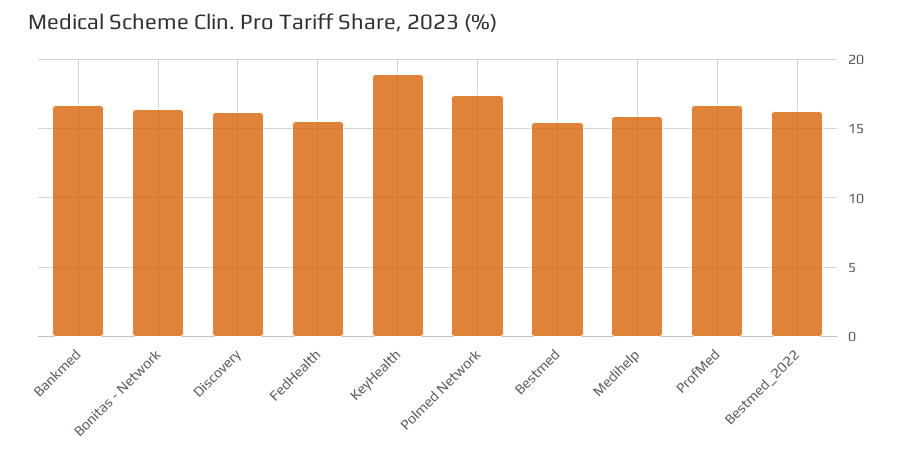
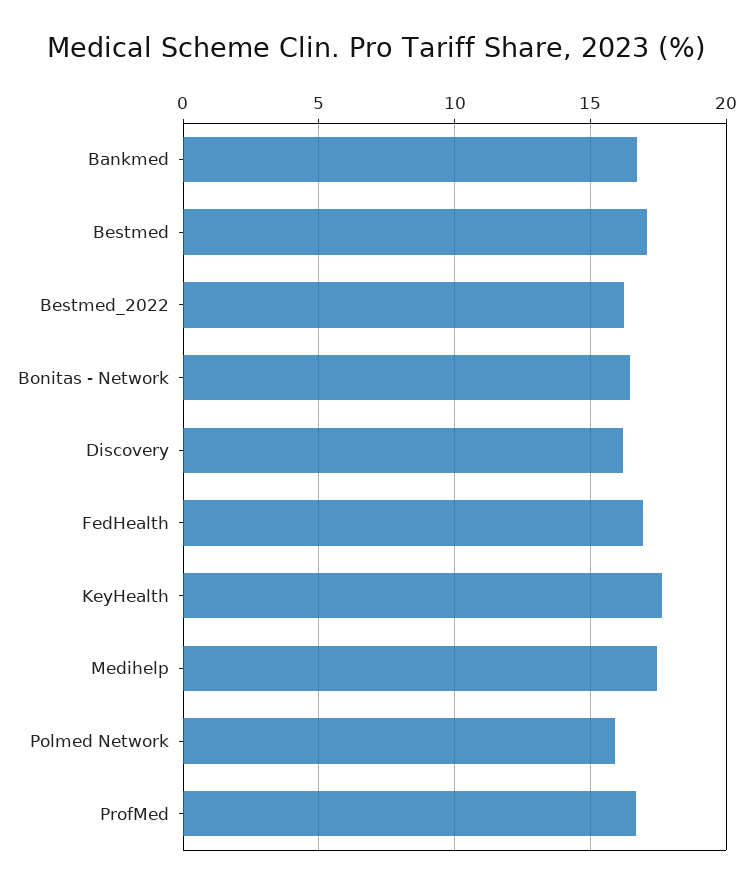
FedHealth: 15.5 -> 17
KeyHealth: 19 -> 17.5
Polmed Network: 17.5 -> 16
Bestmed: 15.5 -> 17
Medihelp: 16 -> 17.5

